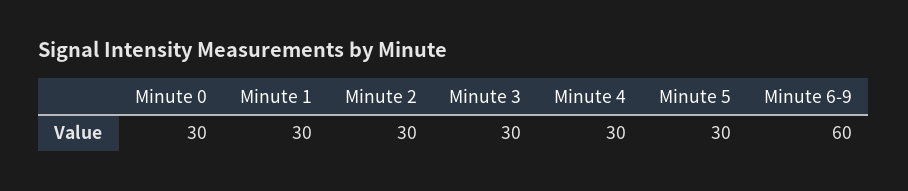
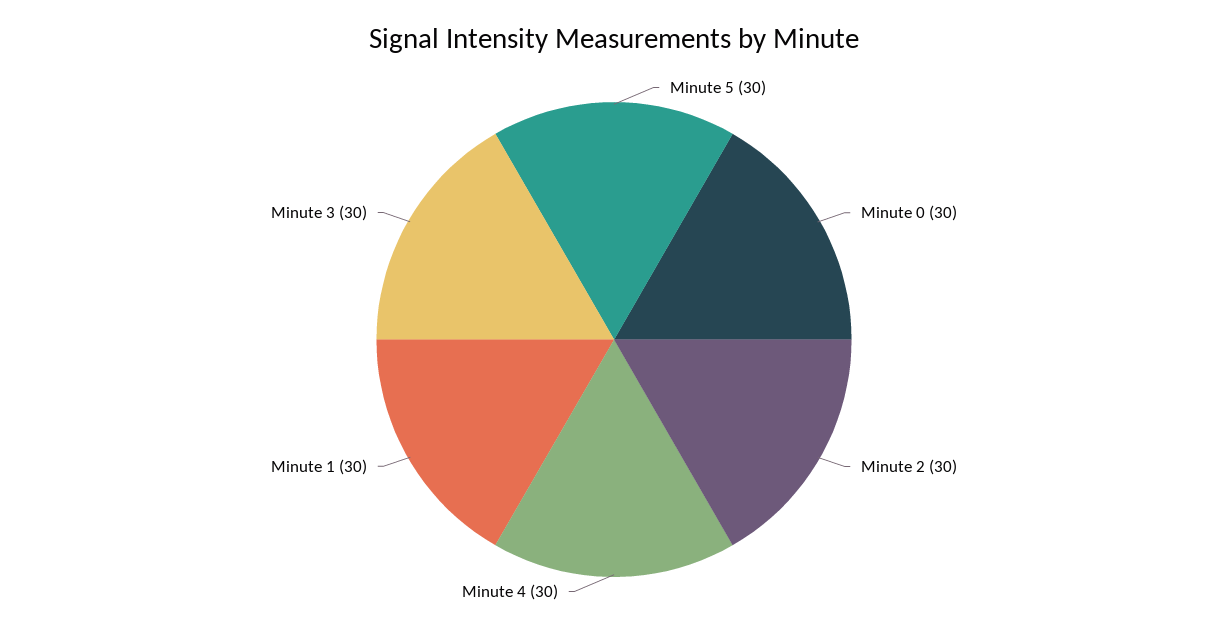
Minute 6-9: 60 -> none

